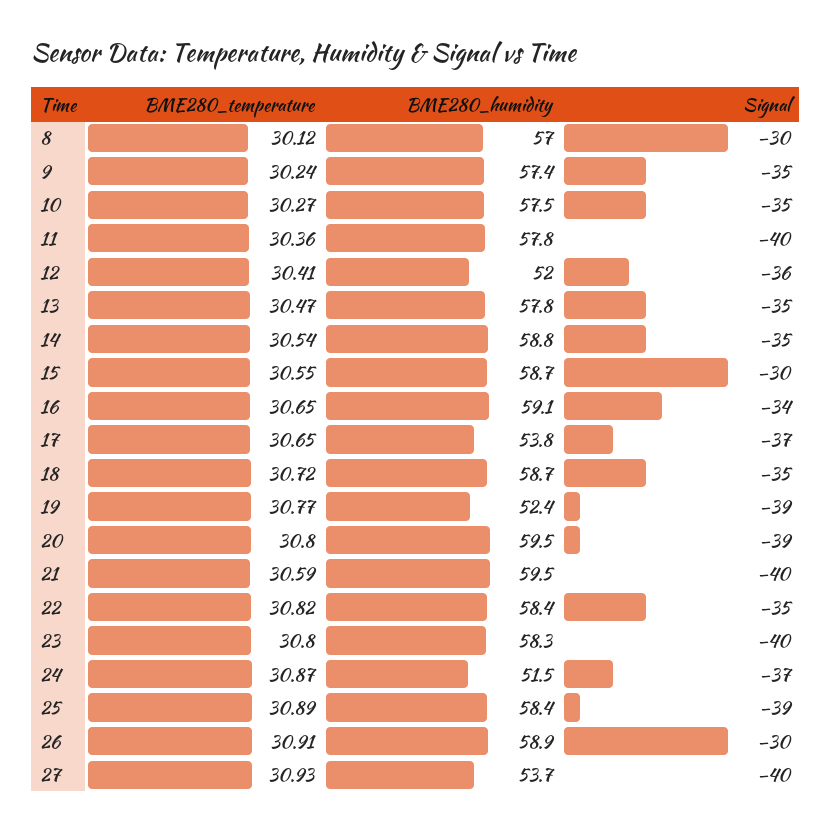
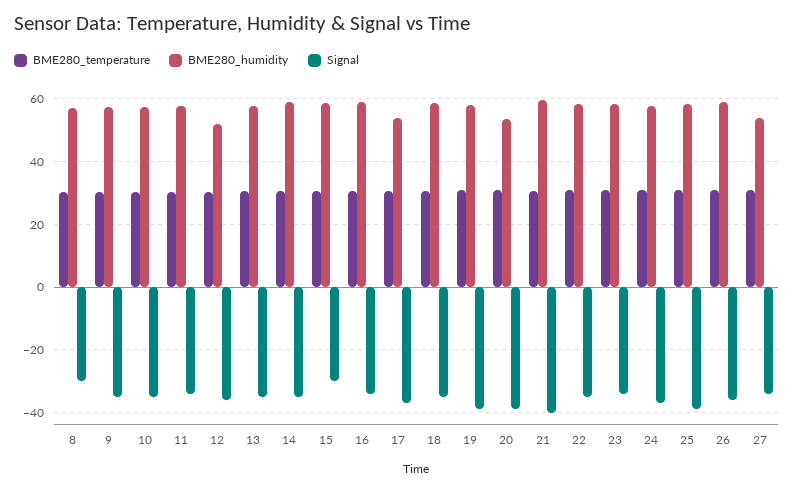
Signal, 11: -40 -> -34
BME280_humidity, 19: 52.4 -> 58
BME280_humidity, 20: 59.5 -> 54
Signal, 23: -40 -> -34
BME280_humidity, 24: 51.5 -> 58
Signal, 26: -30 -> -36
Signal, 27: -40 -> -34

